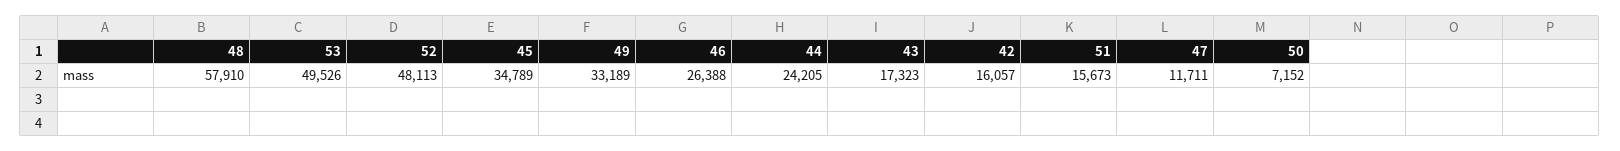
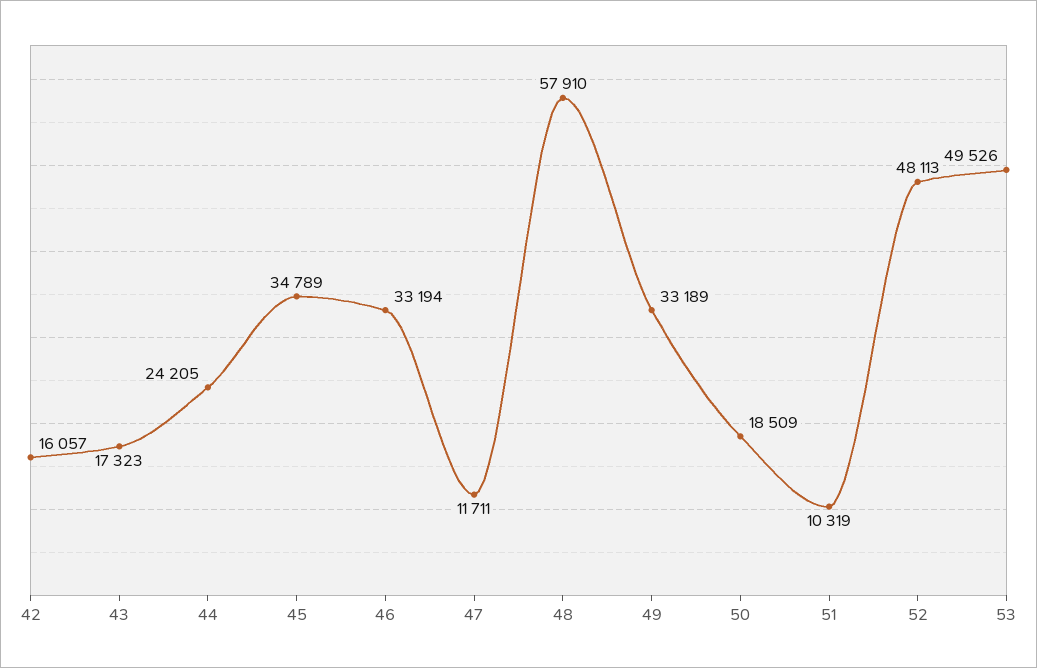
46: 26388 -> 33194
51: 15673 -> 10319
50: 7152 -> 18509

